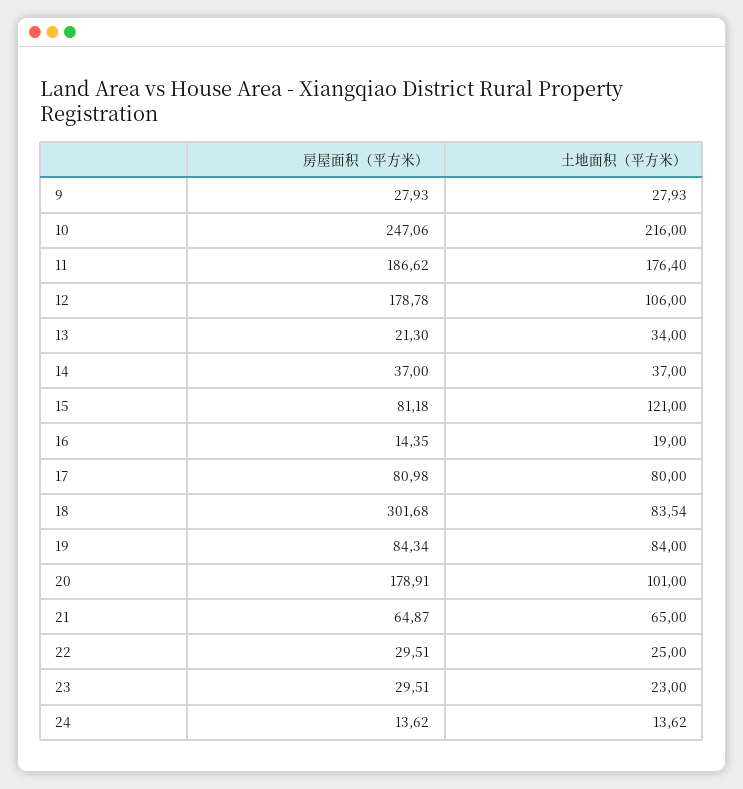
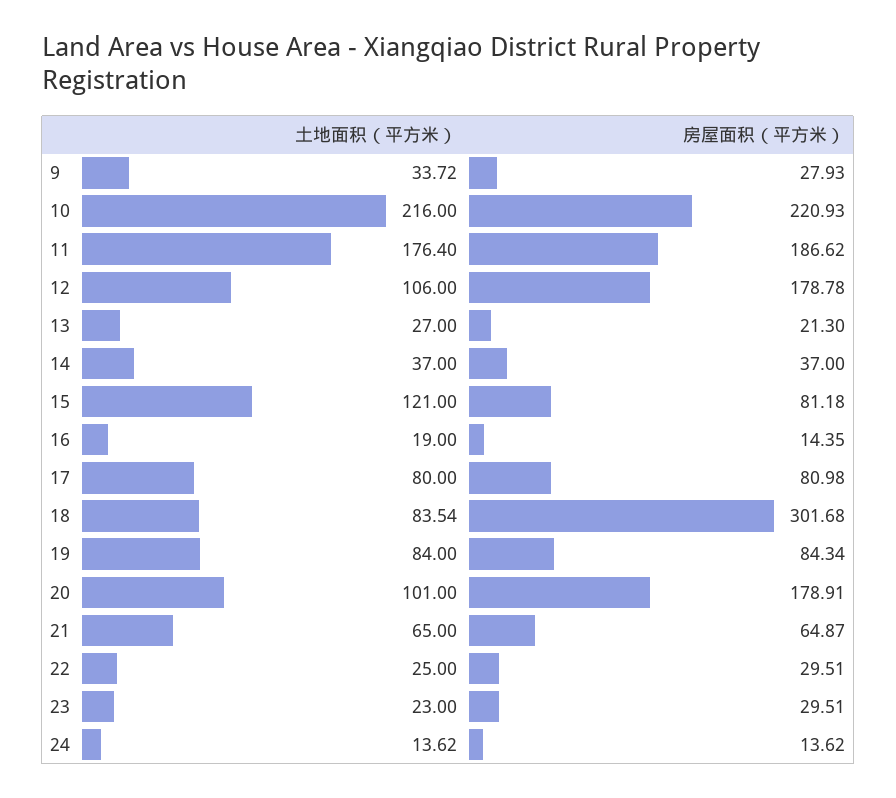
土地面积（平方米）, 9: 27.93 -> 33.72
房屋面积（平方米）, 10: 247.06 -> 220.93
土地面积（平方米）, 13: 34 -> 27

